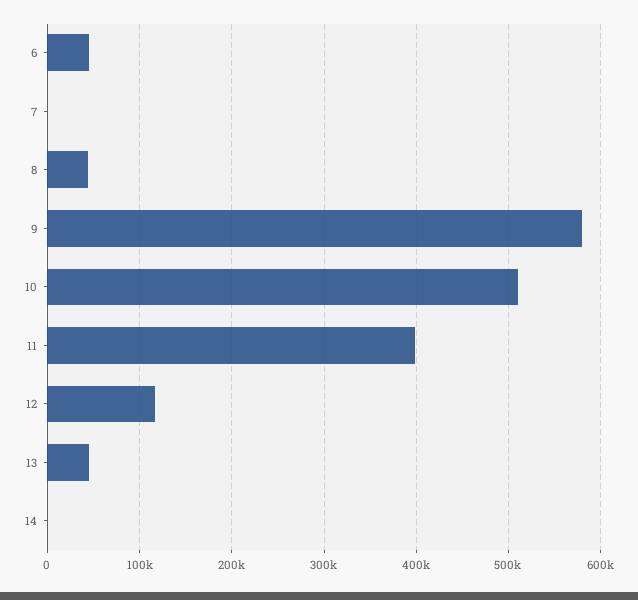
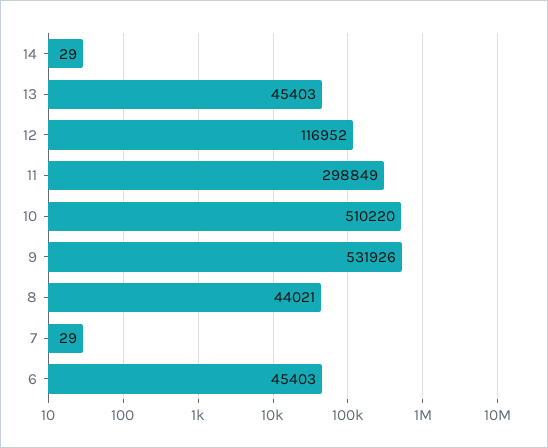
9: 580000 -> 531926
11: 400000 -> 298849

